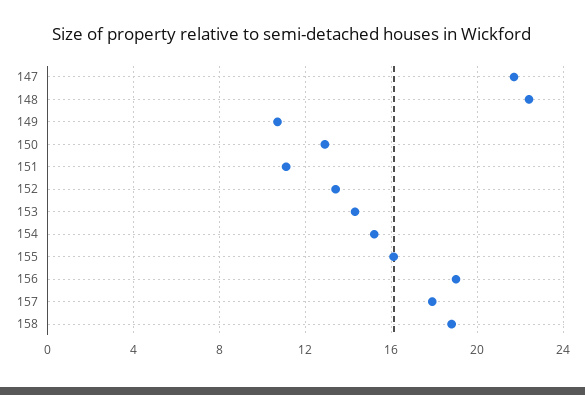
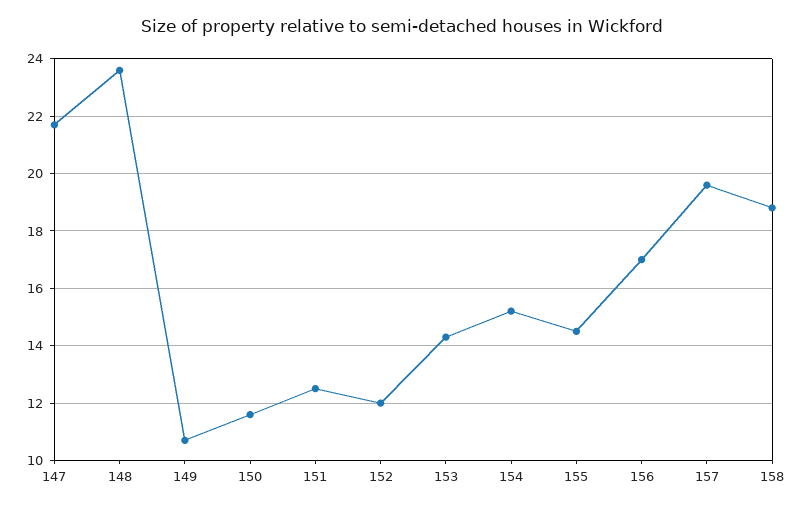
148: 22.5 -> 23.5
150: 13 -> 11.5
151: 11 -> 12.5
152: 13.5 -> 12
155: 16 -> 14.5
156: 19 -> 17
157: 18 -> 19.5

